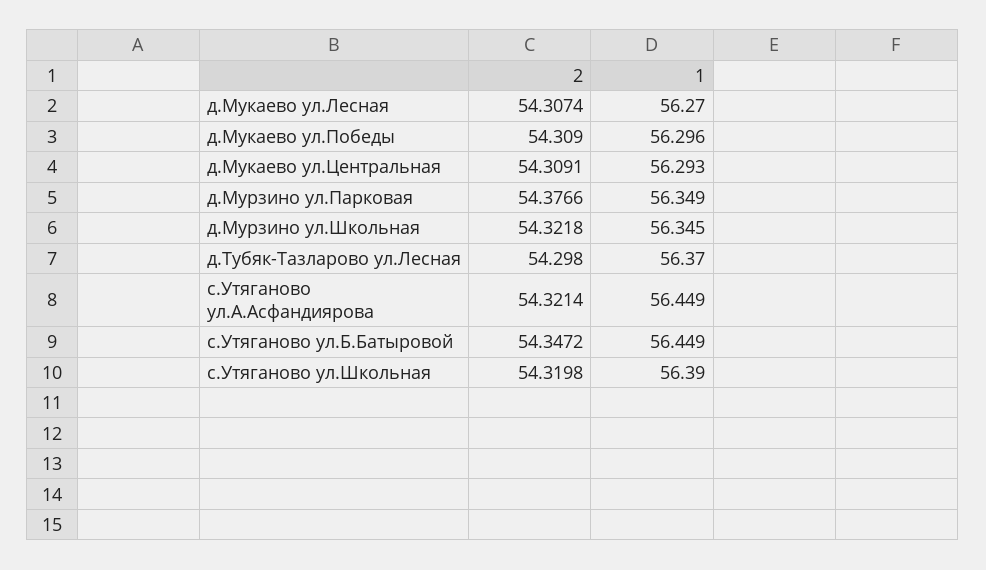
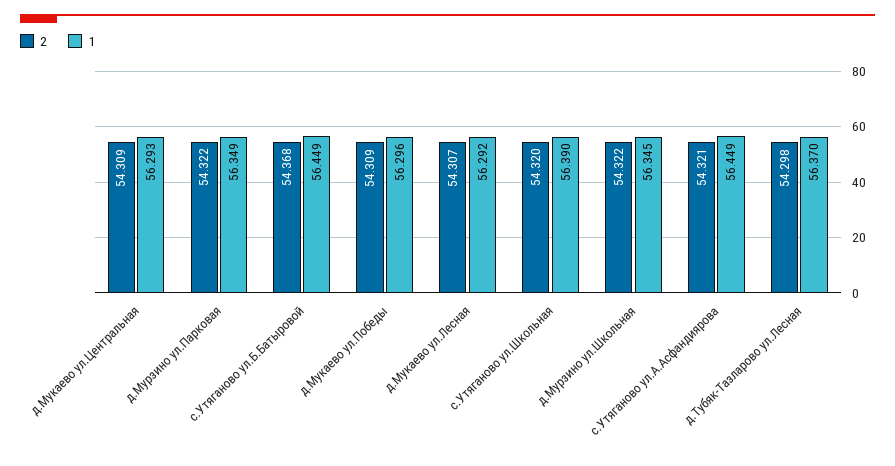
1, д.Мукаево ул.Лесная: 56.27 -> 56.292
2, д.Мурзино ул.Парковая: 54.3766 -> 54.322
2, с.Утяганово ул.Б.Батыровой: 54.3472 -> 54.368

